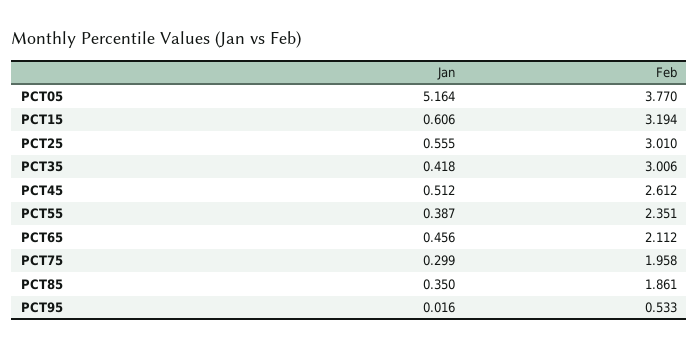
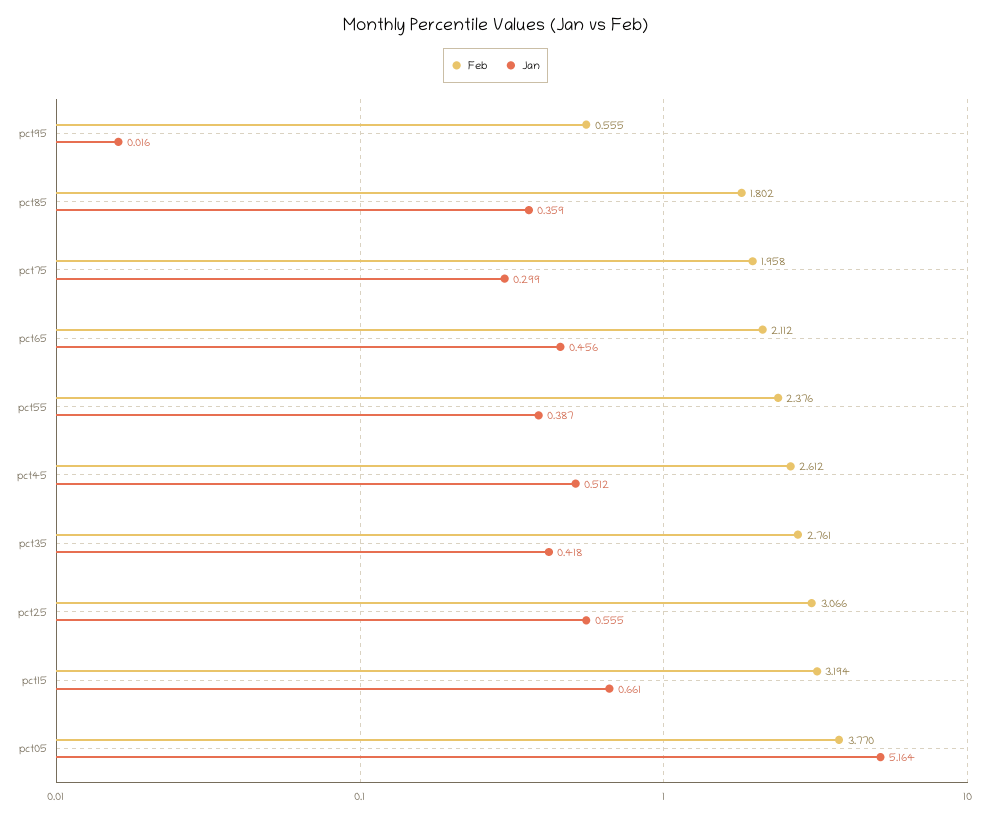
Jan, PCT15: 0.606 -> 0.661
Feb, PCT25: 3.01 -> 3.066
Feb, PCT35: 3.006 -> 2.761
Feb, PCT55: 2.351 -> 2.376
Jan, PCT85: 0.35 -> 0.359
Feb, PCT85: 1.861 -> 1.802
Feb, PCT95: 0.533 -> 0.555

